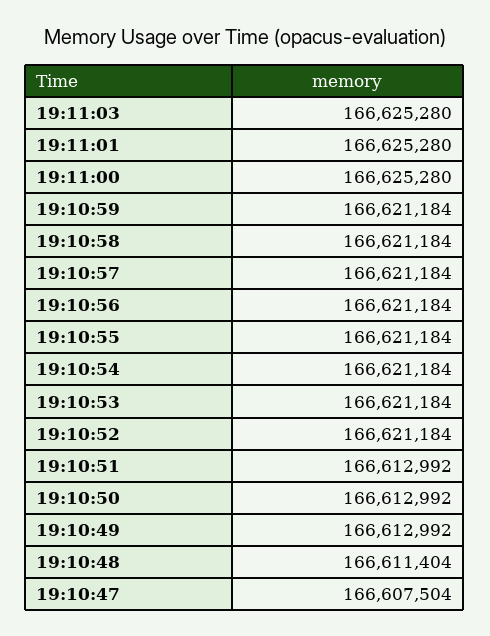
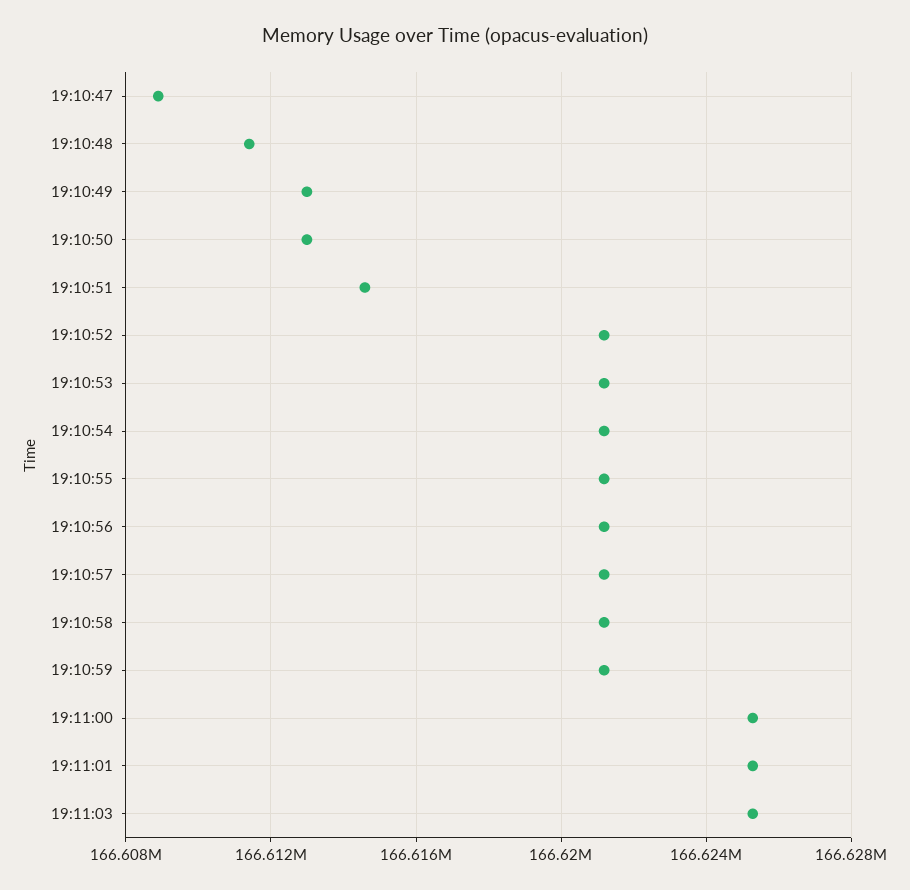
19:10:51: 166612992 -> 166614500
19:10:47: 166607504 -> 166609000

